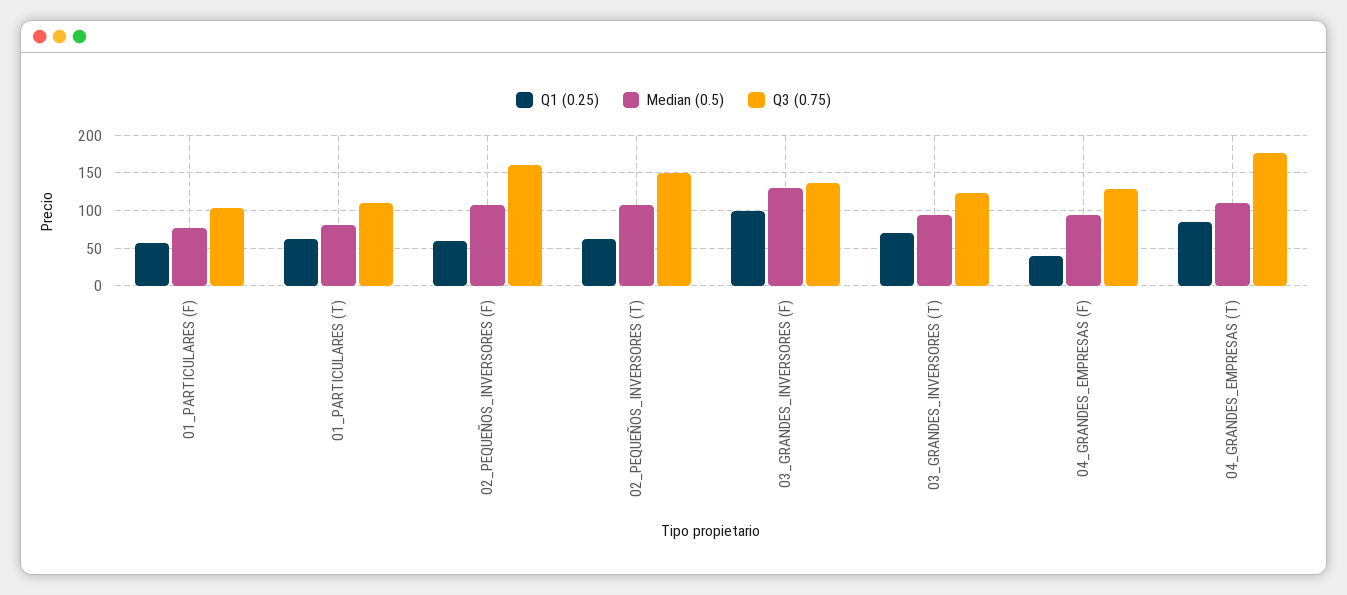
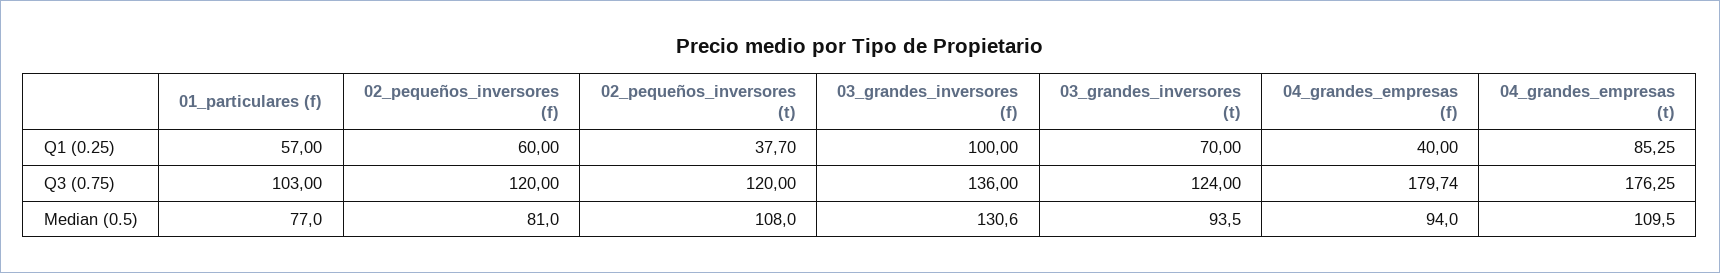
Q1 (0.25), 01_PARTICULARES (T): 60 -> none
Median (0.5), 01_PARTICULARES (T): 80 -> none
Q3 (0.75), 01_PARTICULARES (T): 110 -> none
Median (0.5), 02_PEQUEÑOS_INVERSORES (F): 110 -> 81
Q3 (0.75), 02_PEQUEÑOS_INVERSORES (F): 160 -> 120
Q1 (0.25), 02_PEQUEÑOS_INVERSORES (T): 60 -> 37.7
Q3 (0.75), 02_PEQUEÑOS_INVERSORES (T): 150 -> 120
Q3 (0.75), 04_GRANDES_EMPRESAS (F): 130 -> 179.74

